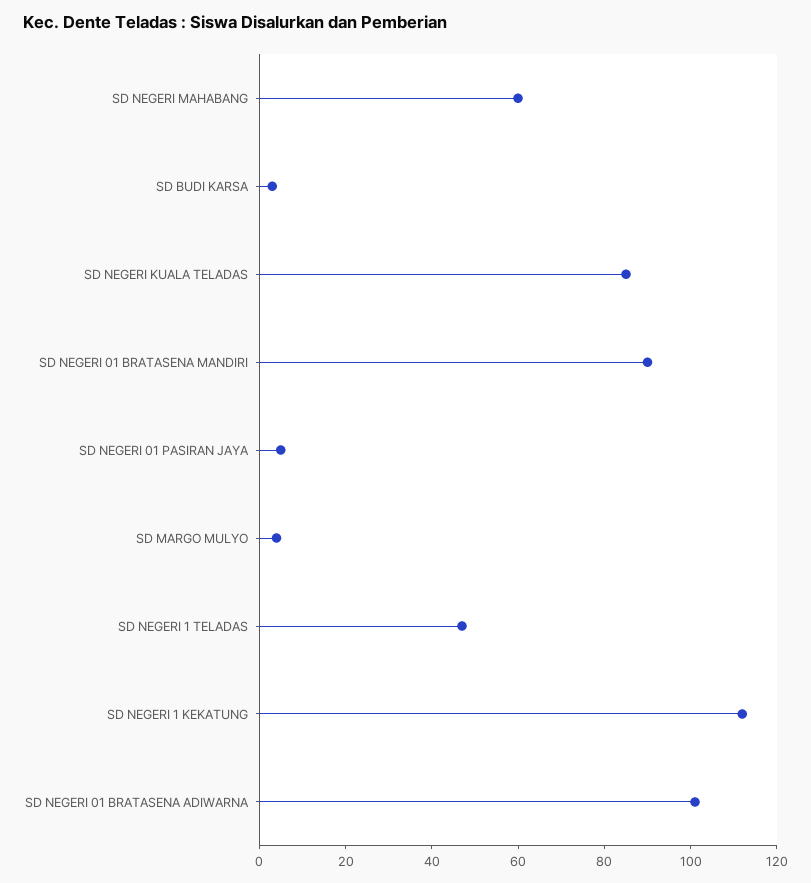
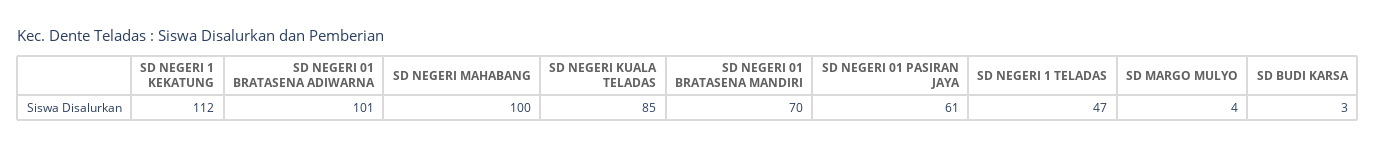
SD NEGERI MAHABANG: 60 -> 100
SD NEGERI 01 BRATASENA MANDIRI: 90 -> 70
SD NEGERI 01 PASIRAN JAYA: 5 -> 61

